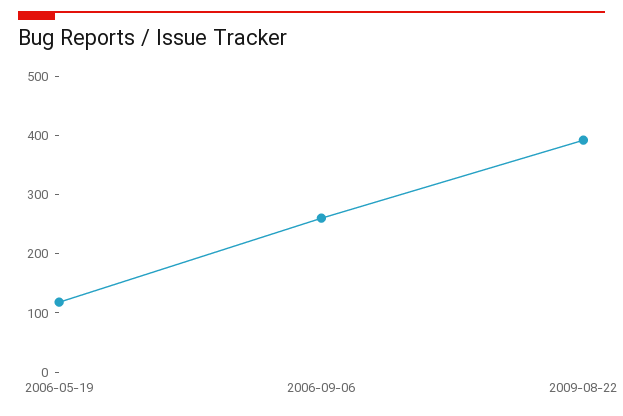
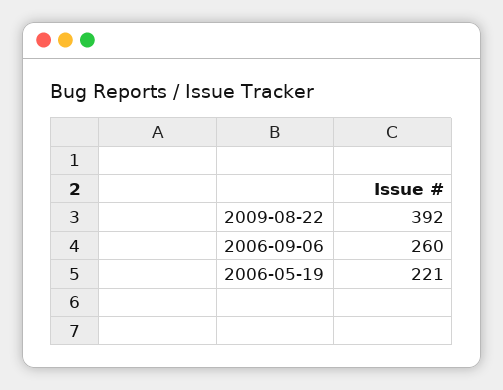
2006-05-19: 120 -> 221

